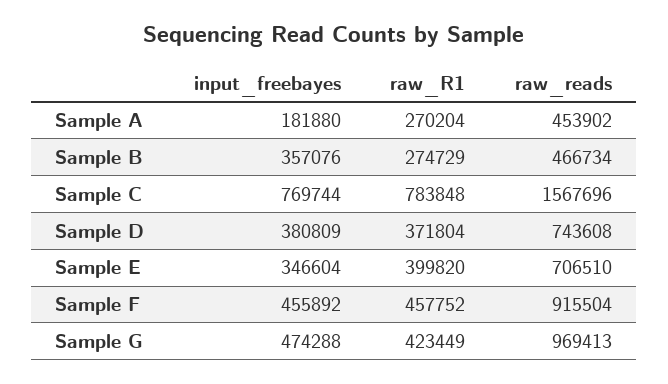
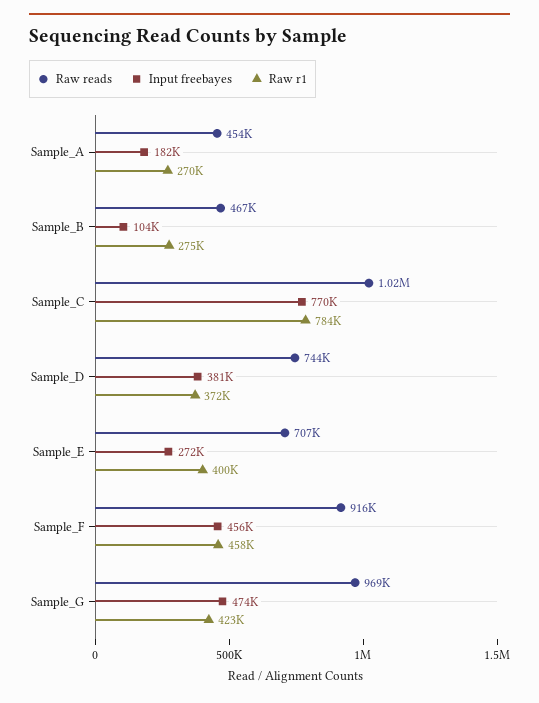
input_freebayes, Sample B: 357076 -> 104000
raw_reads, Sample C: 1567696 -> 1020000
input_freebayes, Sample E: 346604 -> 272000

